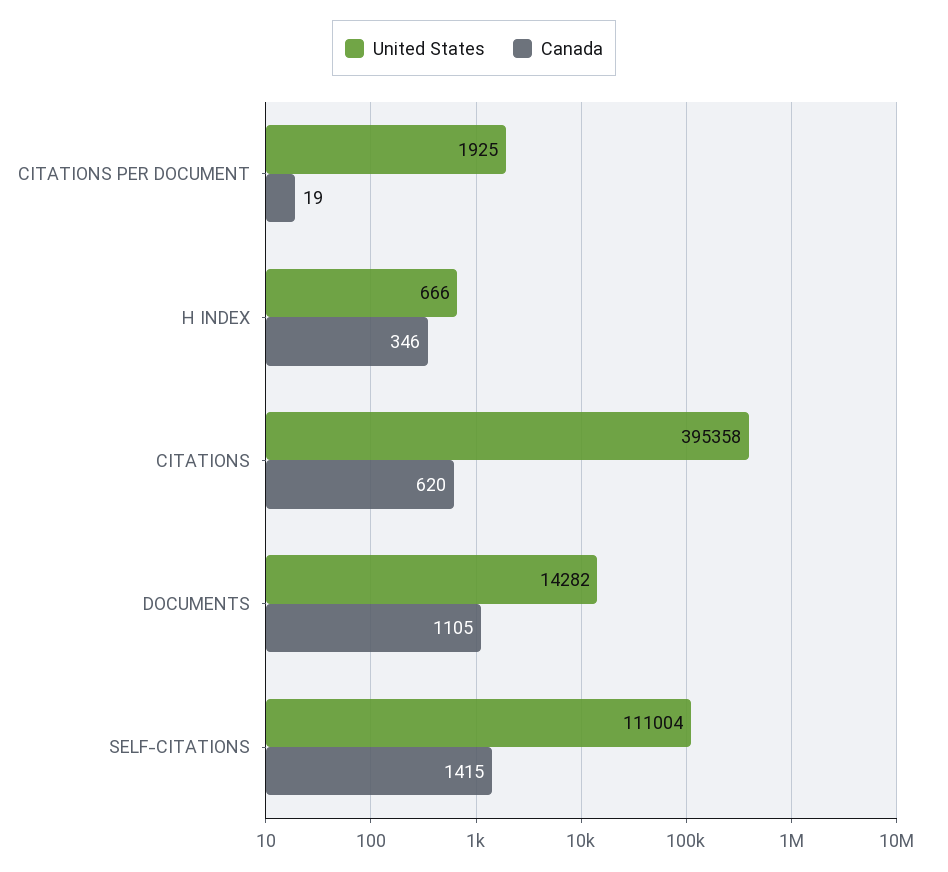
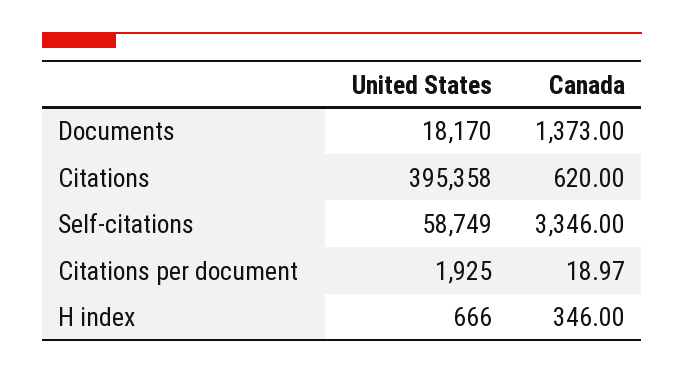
United States, DOCUMENTS: 14282 -> 18170
Canada, DOCUMENTS: 1105 -> 1373
United States, SELF-CITATIONS: 111004 -> 58749
Canada, SELF-CITATIONS: 1415 -> 3346

